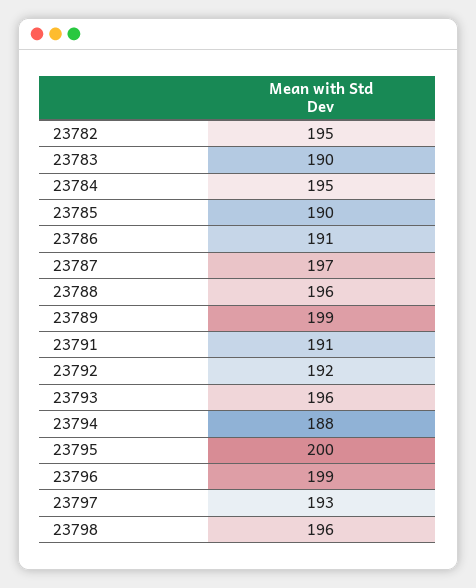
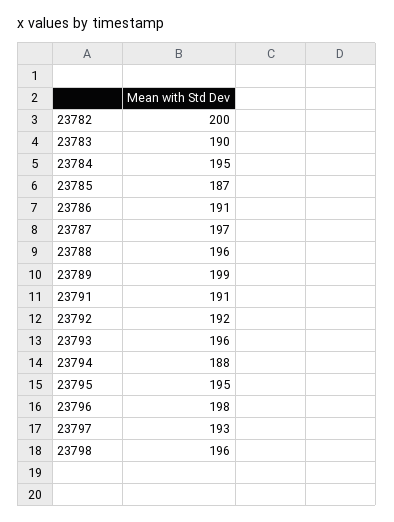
23782: 195 -> 200
23785: 190 -> 187
23795: 200 -> 195
23796: 199 -> 198

